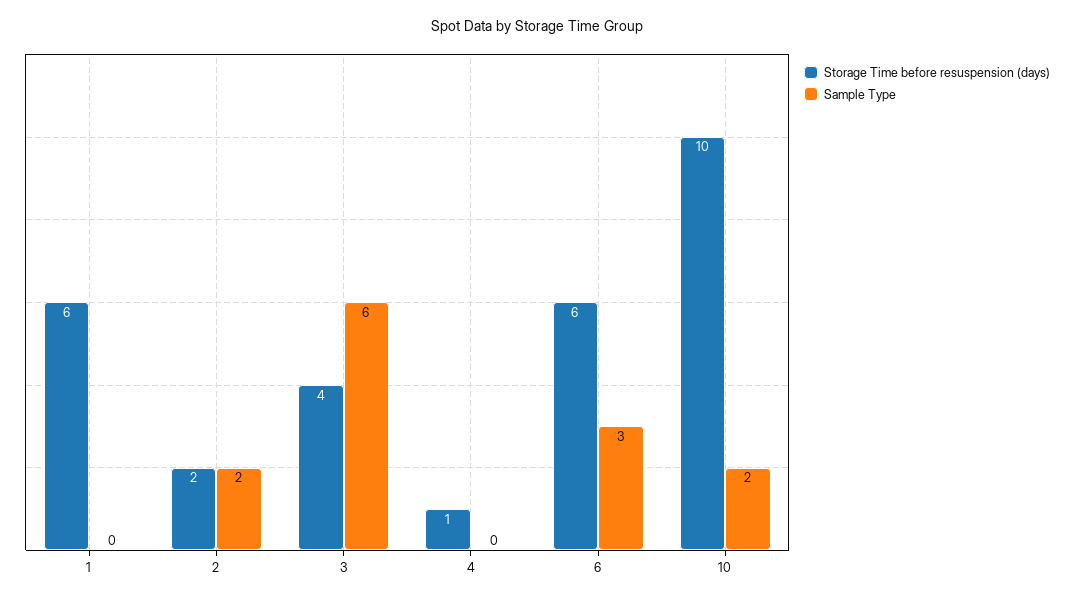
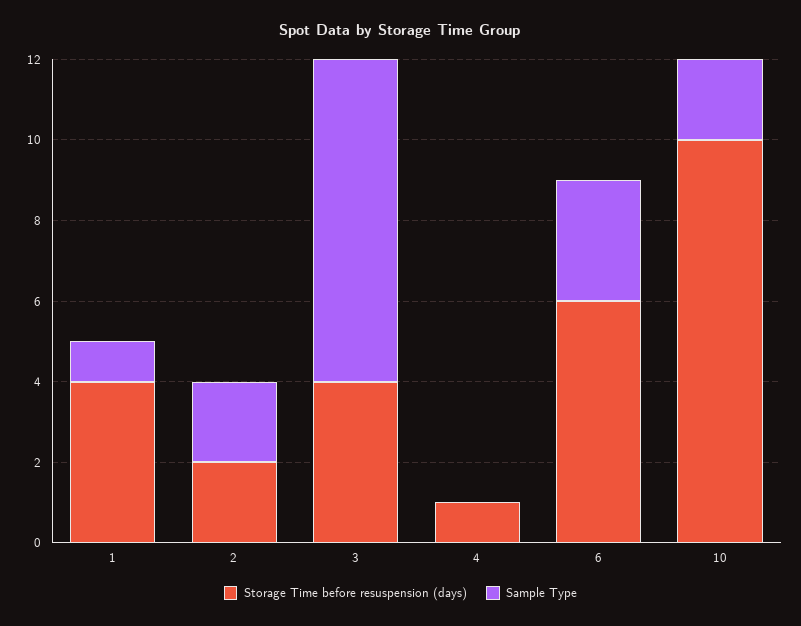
Storage Time before resuspension (days), 1: 6 -> 4
Sample Type, 1: 0 -> 1
Sample Type, 3: 6 -> 8

